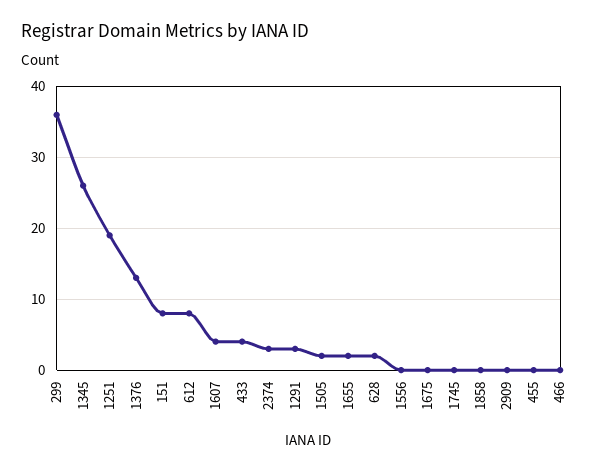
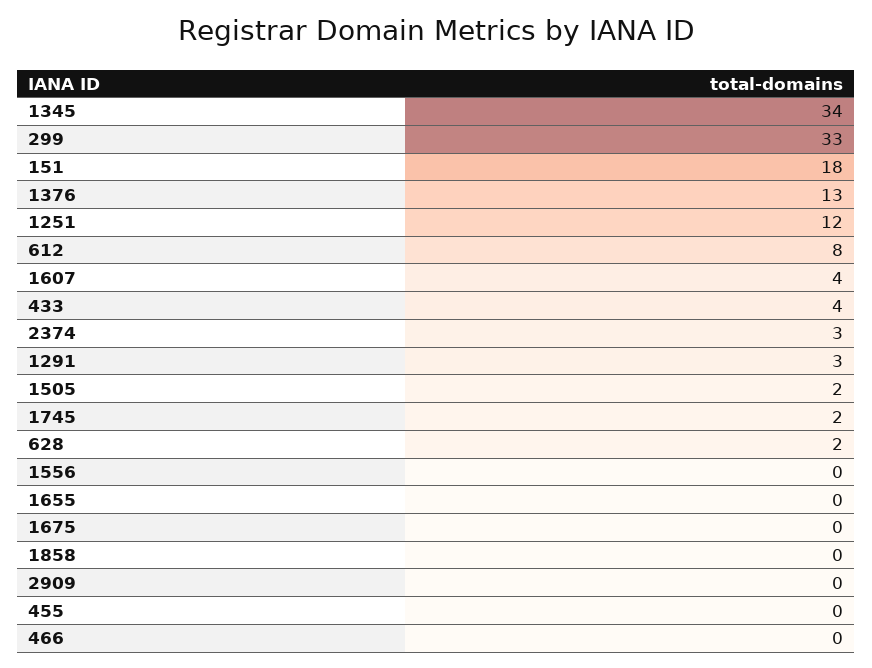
299: 36 -> 33
1345: 26 -> 34
1251: 19 -> 12
151: 8 -> 18
1655: 2 -> 0
1745: 0 -> 2

